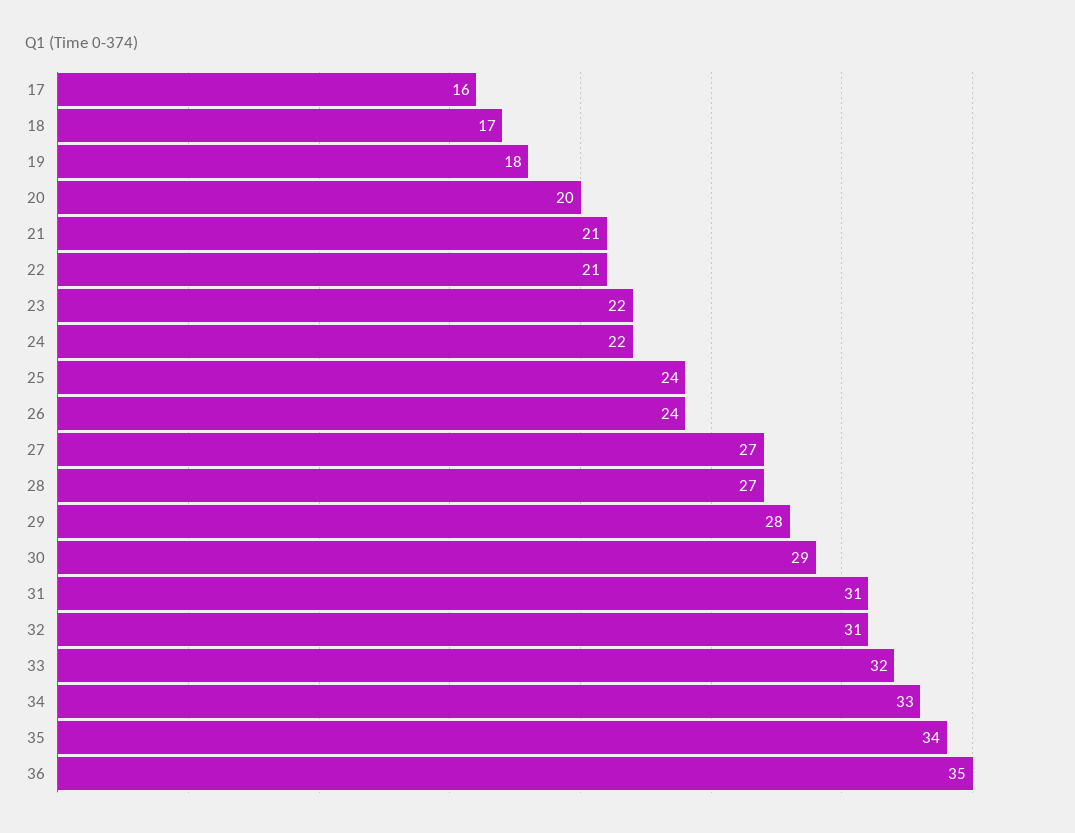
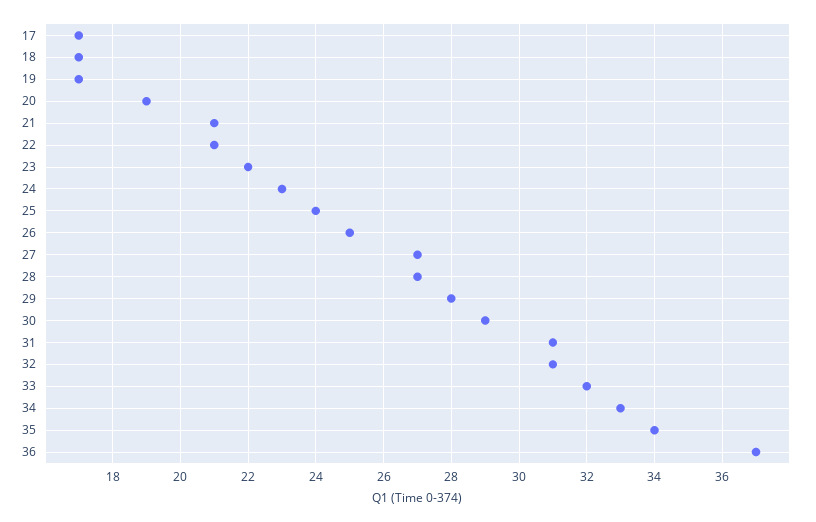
17: 16 -> 17
19: 18 -> 17
20: 20 -> 19
24: 22 -> 23
26: 24 -> 25
36: 35 -> 37

